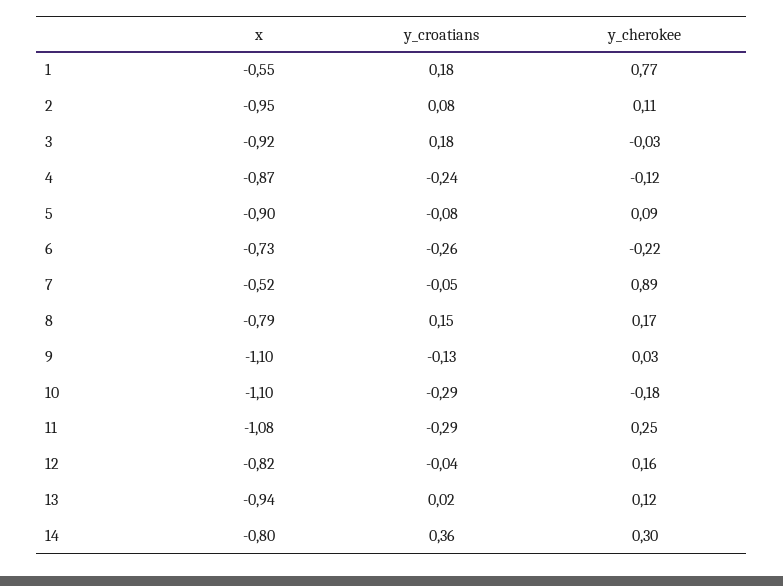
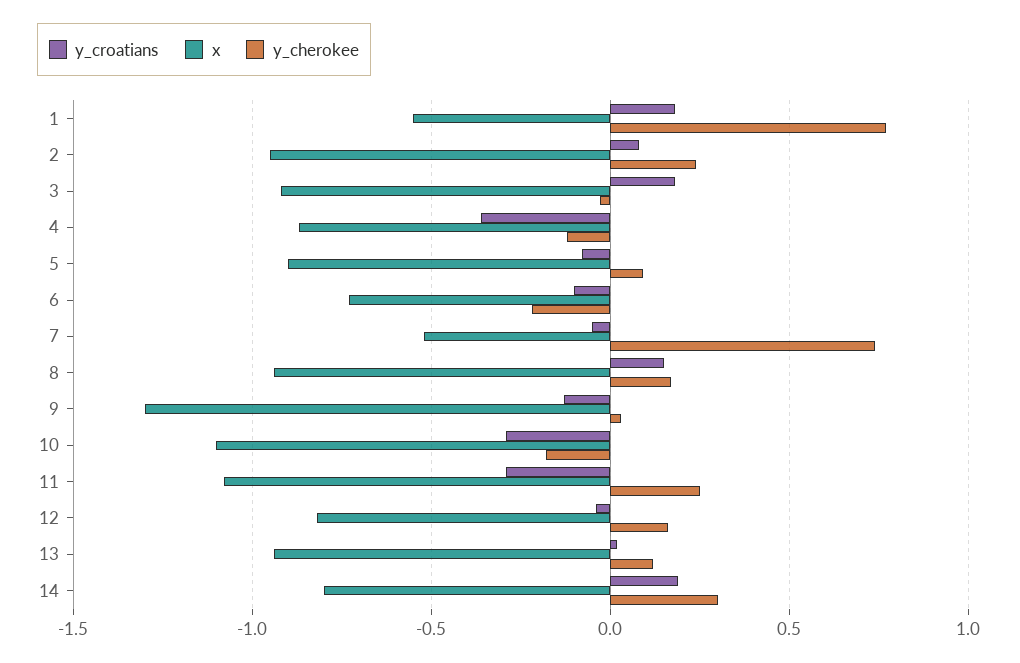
y_cherokee, 2: 0.11 -> 0.25
y_croatians, 4: -0.24 -> -0.35
y_croatians, 6: -0.26 -> -0.1
y_cherokee, 7: 0.89 -> 0.75
x, 8: -0.79 -> -0.95
x, 9: -1.1 -> -1.3
y_croatians, 14: 0.36 -> 0.2

